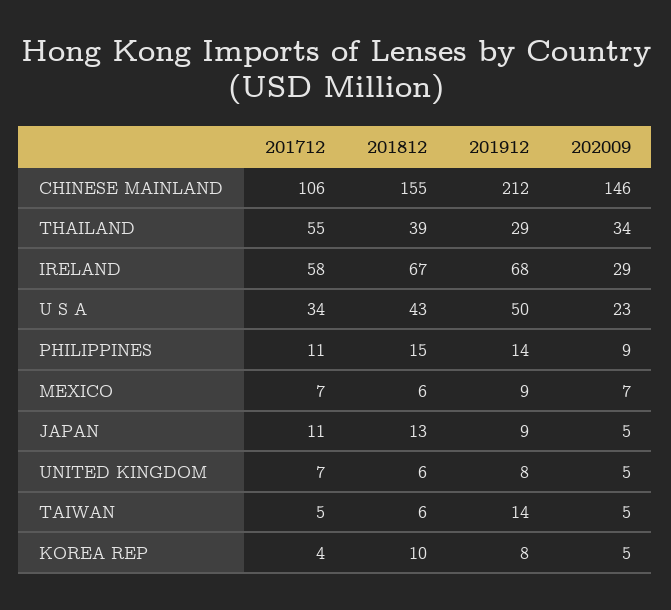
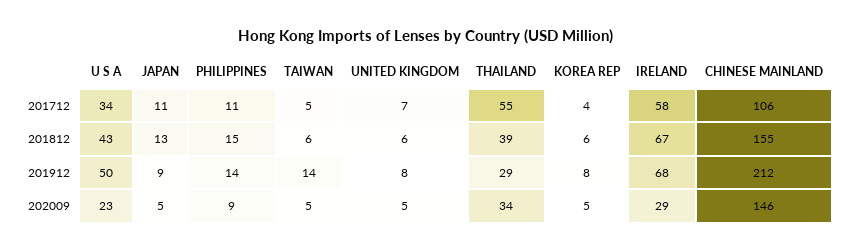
201712, MEXICO: 7 -> none
201812, MEXICO: 6 -> none
201912, MEXICO: 9 -> none
202009, MEXICO: 7 -> none
201812, KOREA REP: 10 -> 6

